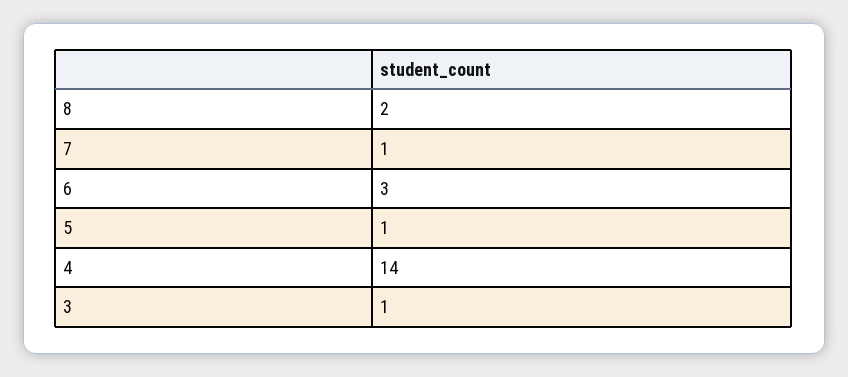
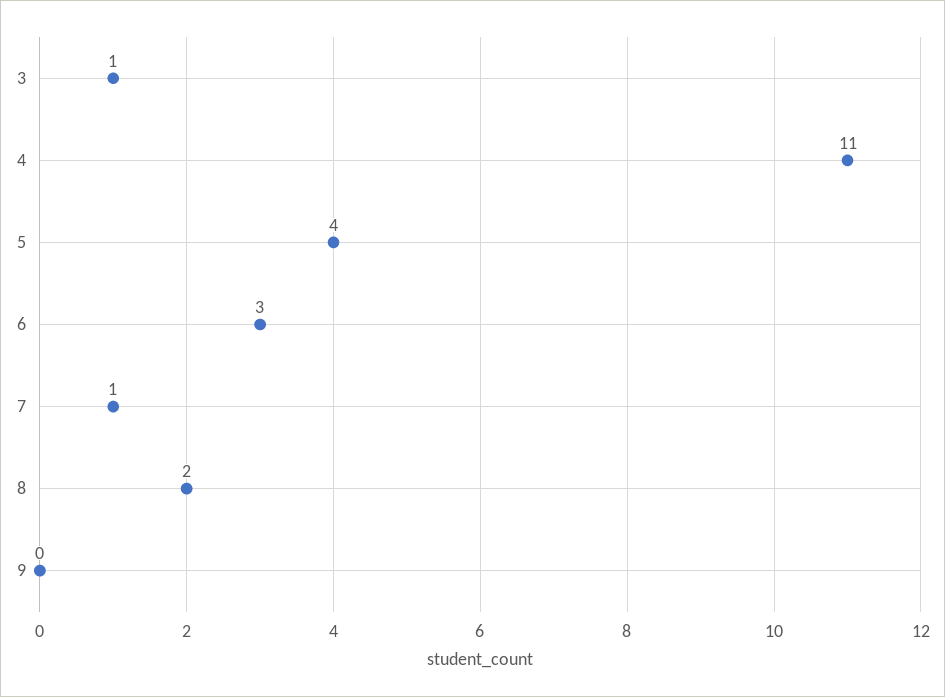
5: 1 -> 4
4: 14 -> 11
9: none -> 0

